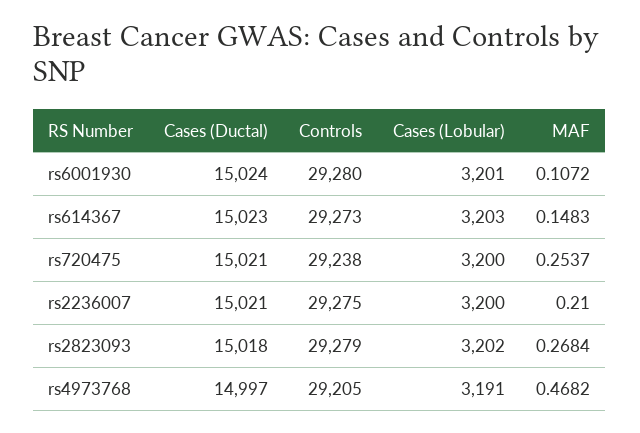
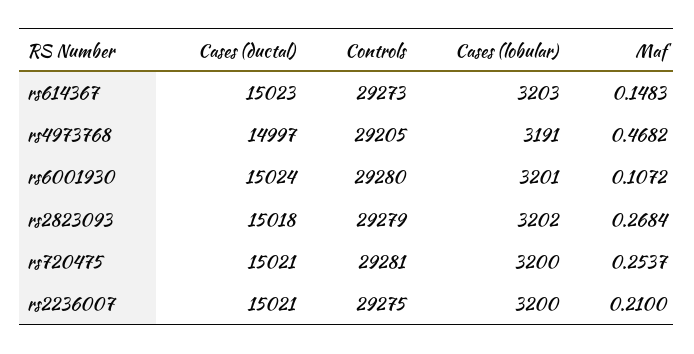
Controls, rs720475: 29238 -> 29281

